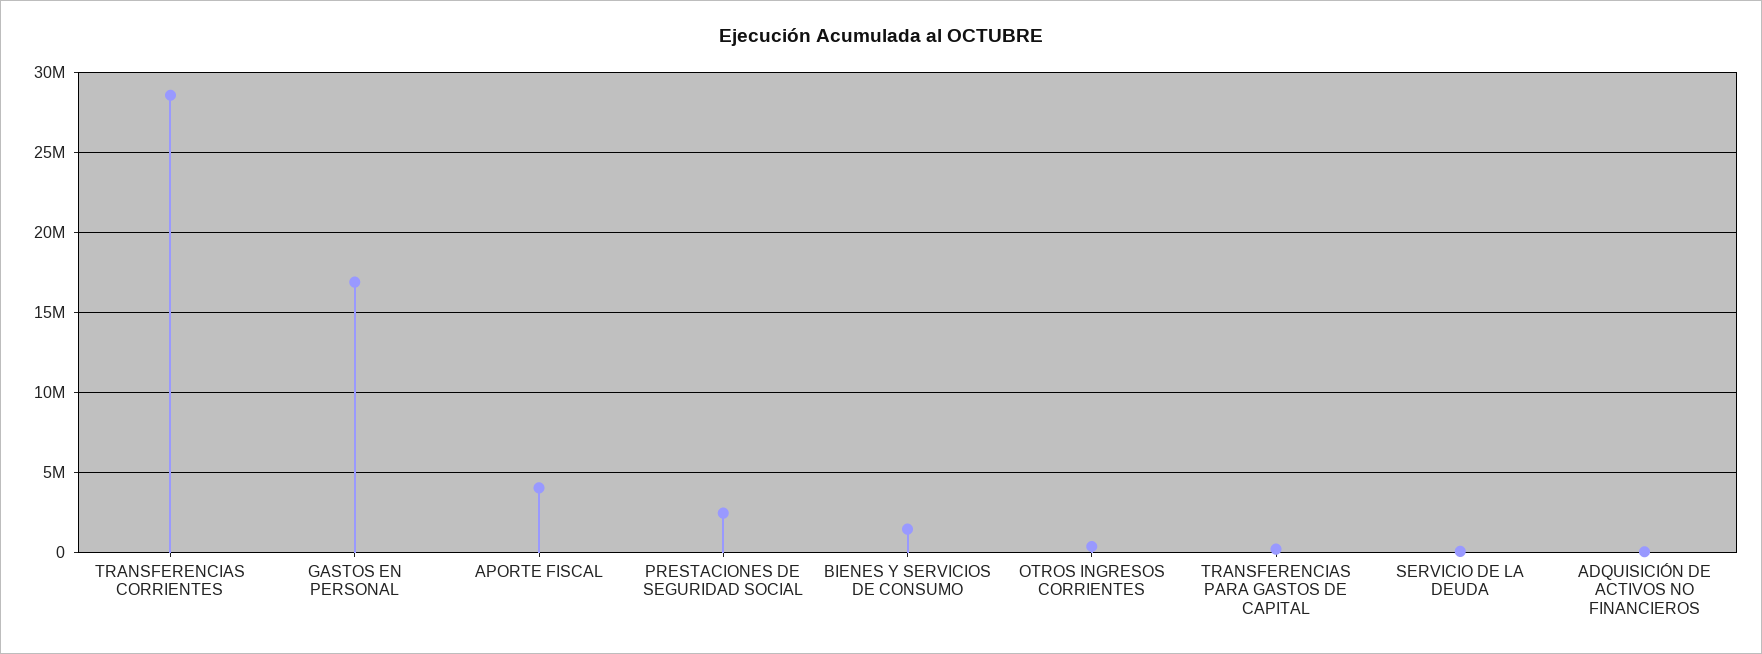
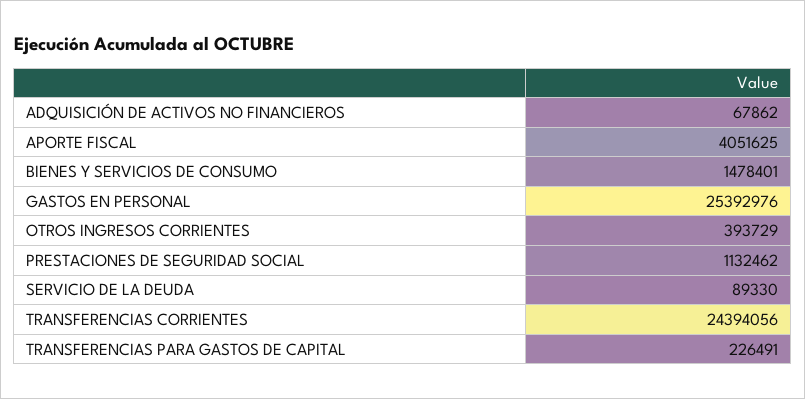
TRANSFERENCIAS CORRIENTES: 28500000 -> 24394056
GASTOS EN PERSONAL: 17000000 -> 25392976
PRESTACIONES DE SEGURIDAD SOCIAL: 2500000 -> 1132462

